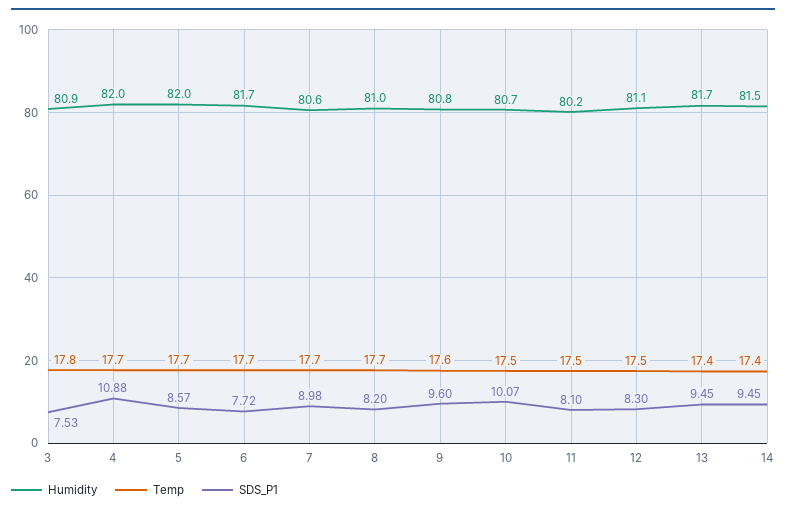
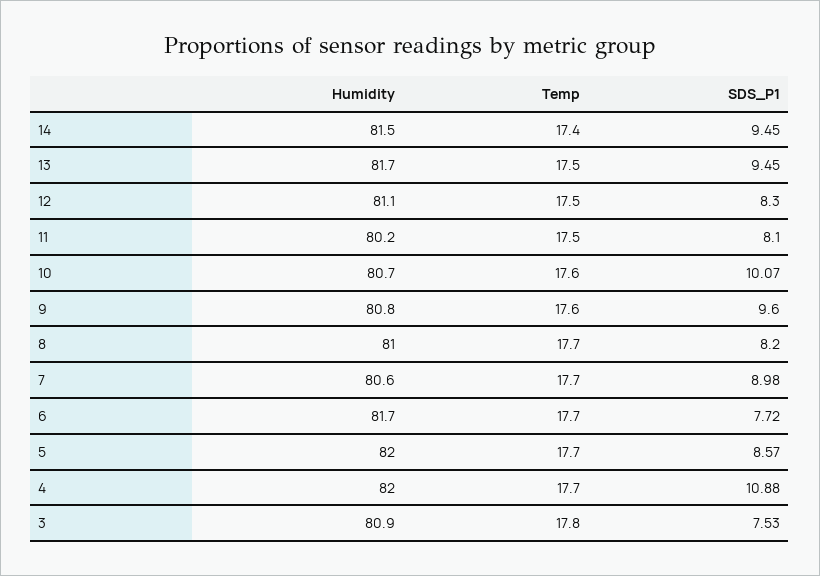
Temp, 10: 17.5 -> 17.6
Temp, 13: 17.4 -> 17.5

